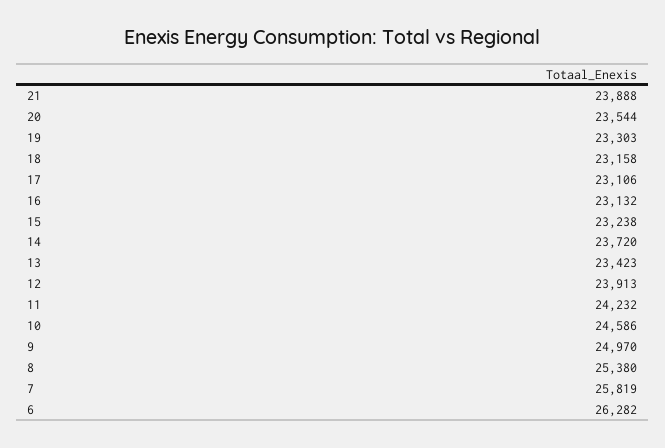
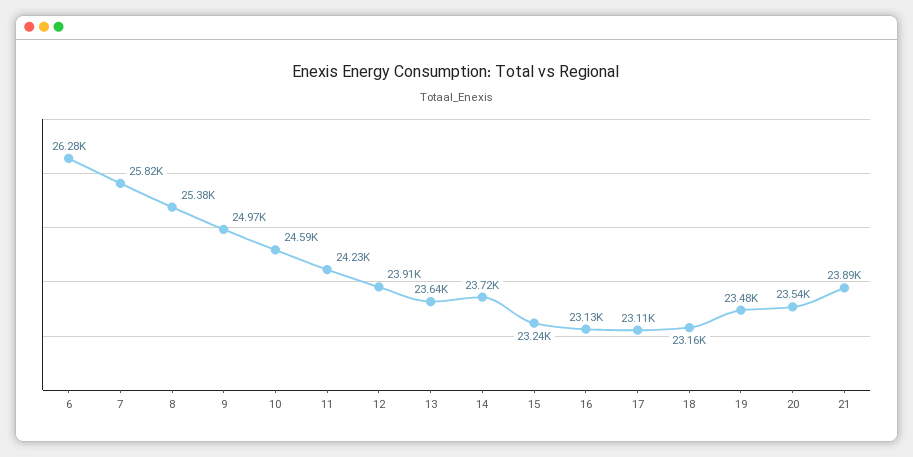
19: 23303 -> 23480
13: 23423 -> 23640

